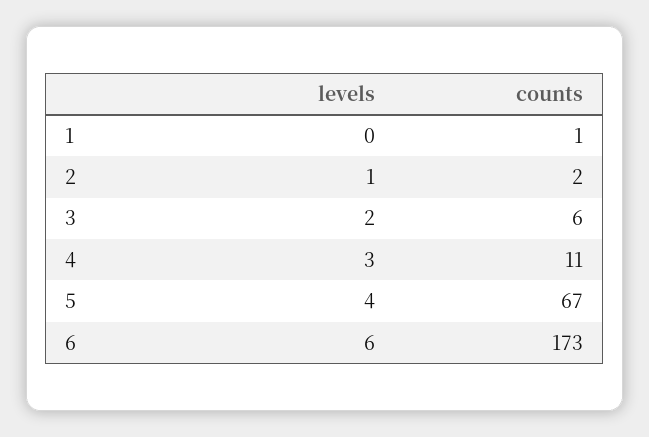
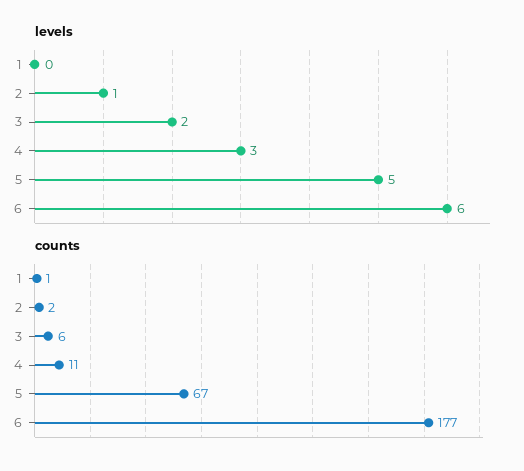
levels, 5: 4 -> 5
counts, 6: 173 -> 177

